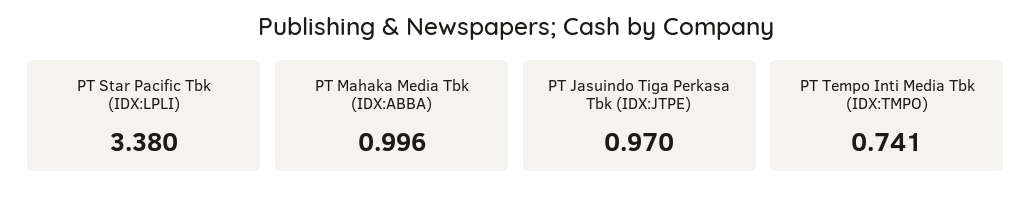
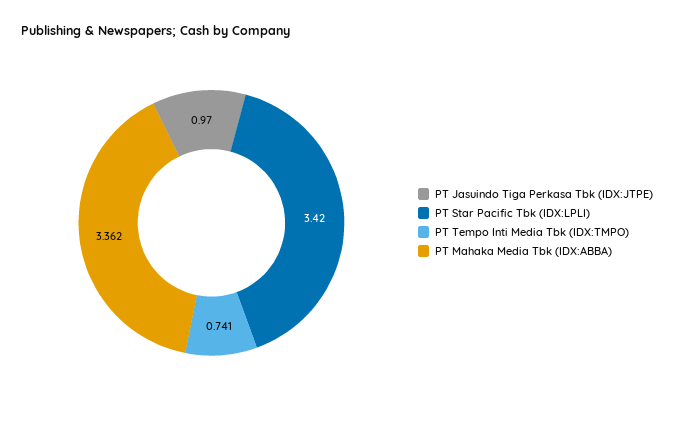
PT Star Pacific Tbk (IDX:LPLI): 3.38 -> 3.42
PT Mahaka Media Tbk (IDX:ABBA): 0.996 -> 3.362

